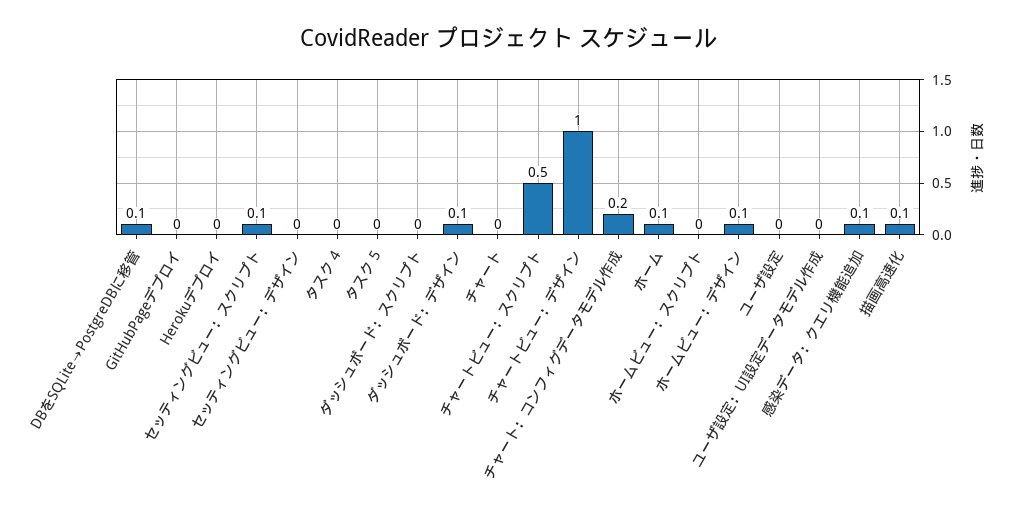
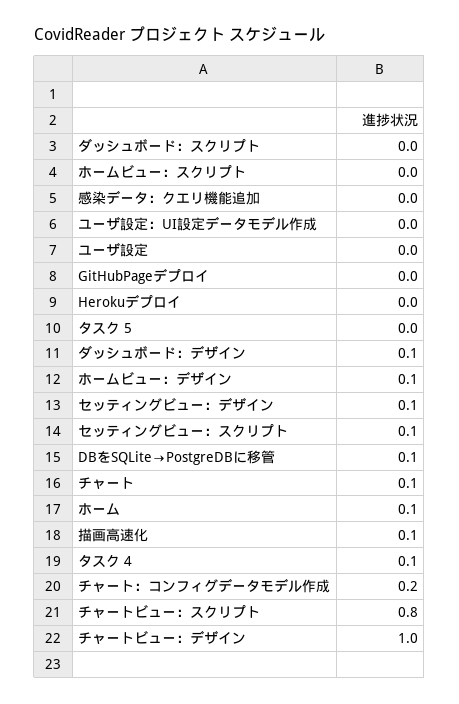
セッティングビュー：デザイン: 0 -> 0.1
タスク 4: 0 -> 0.1
チャート: 0 -> 0.1
チャートビュー：スクリプト: 0.5 -> 0.8
感染データ：クエリ機能追加: 0.1 -> 0

